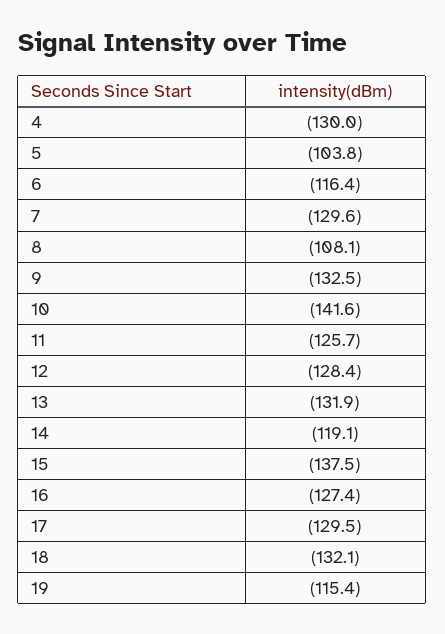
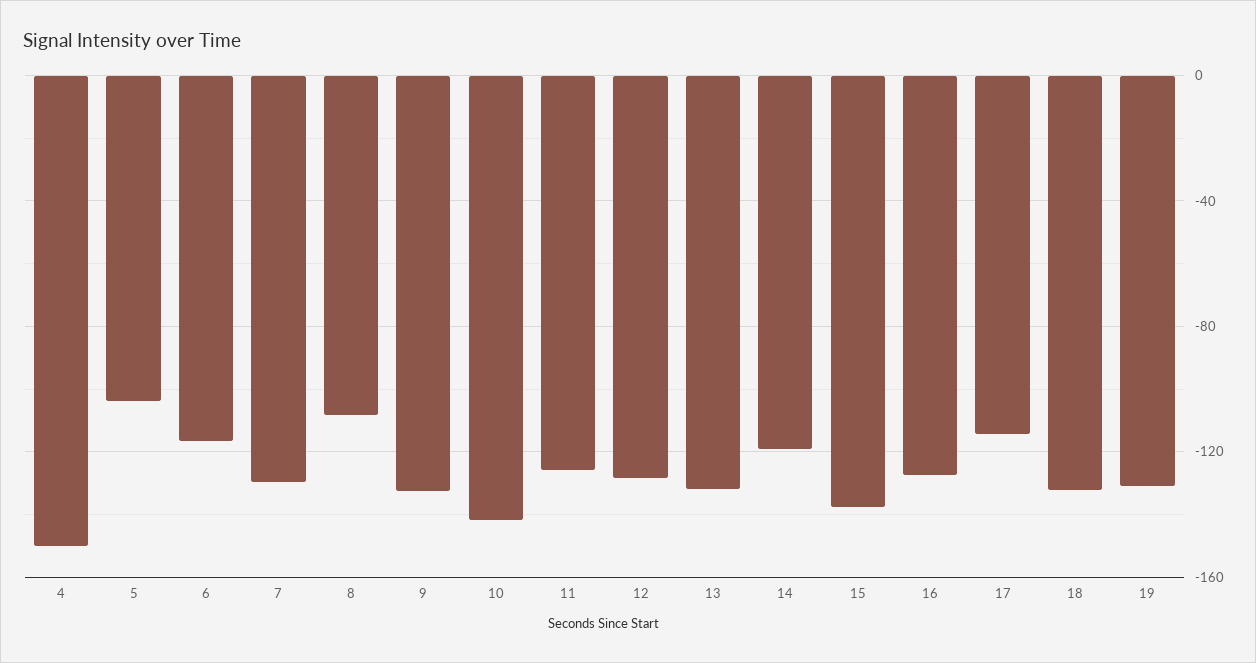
4: -130 -> -150
17: -129.5 -> -115
19: -115.4 -> -130

